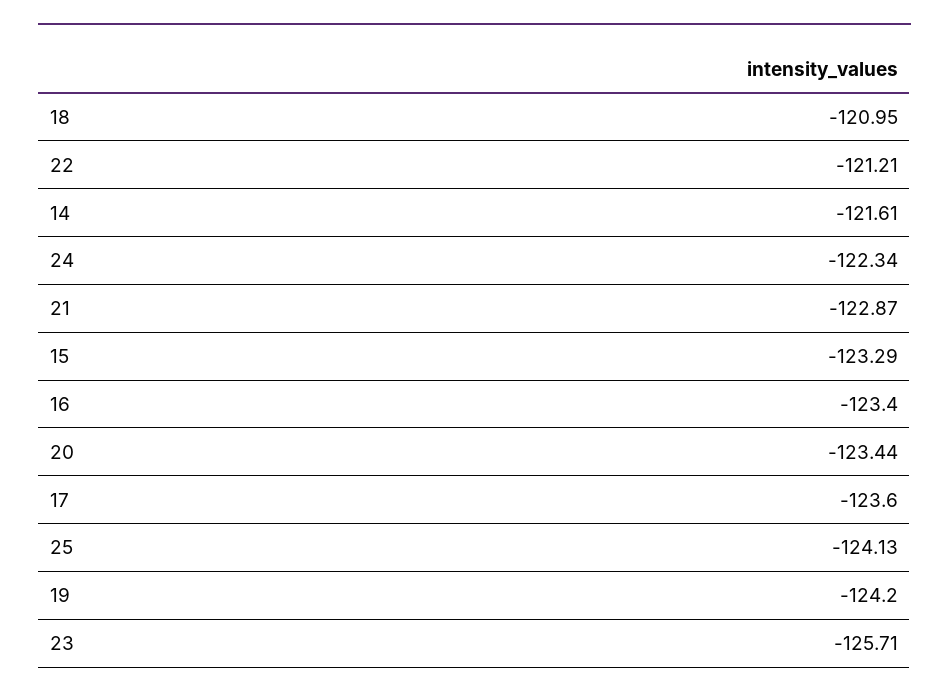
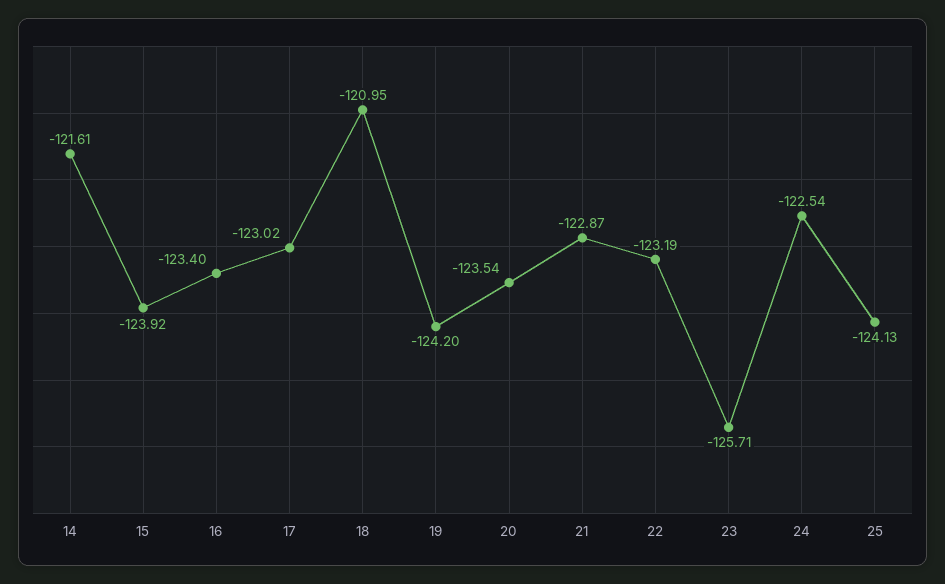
22: -121.21 -> -123.19
24: -122.34 -> -122.54
15: -123.29 -> -123.92
20: -123.44 -> -123.54
17: -123.6 -> -123.02

